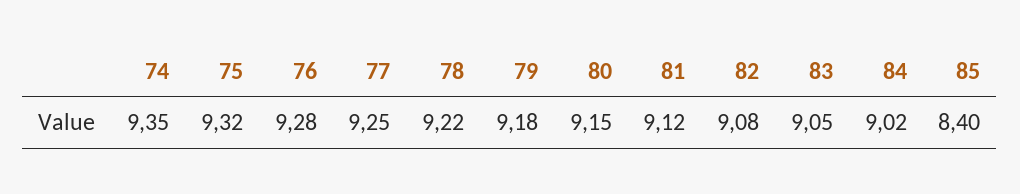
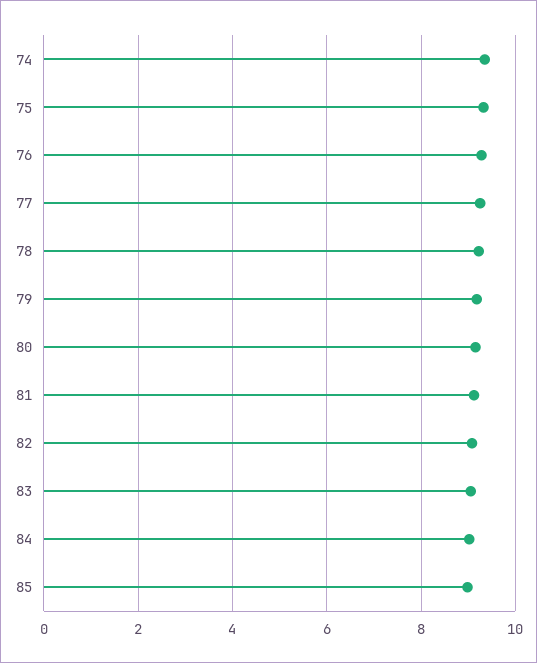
85: 8.4 -> 9

